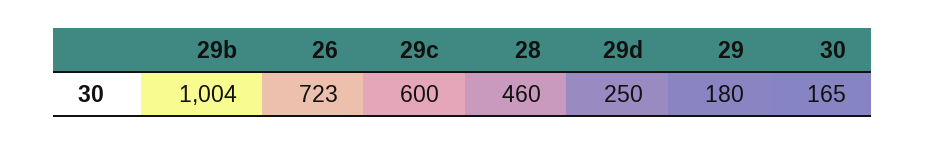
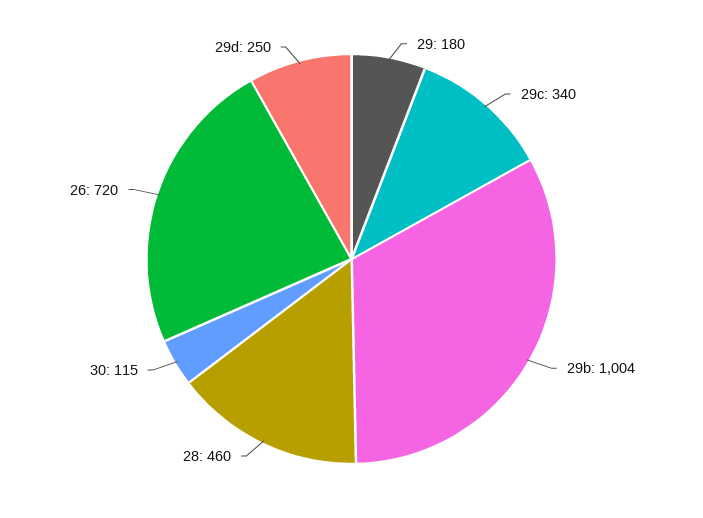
26: 723 -> 720
29c: 600 -> 340
30: 165 -> 115

